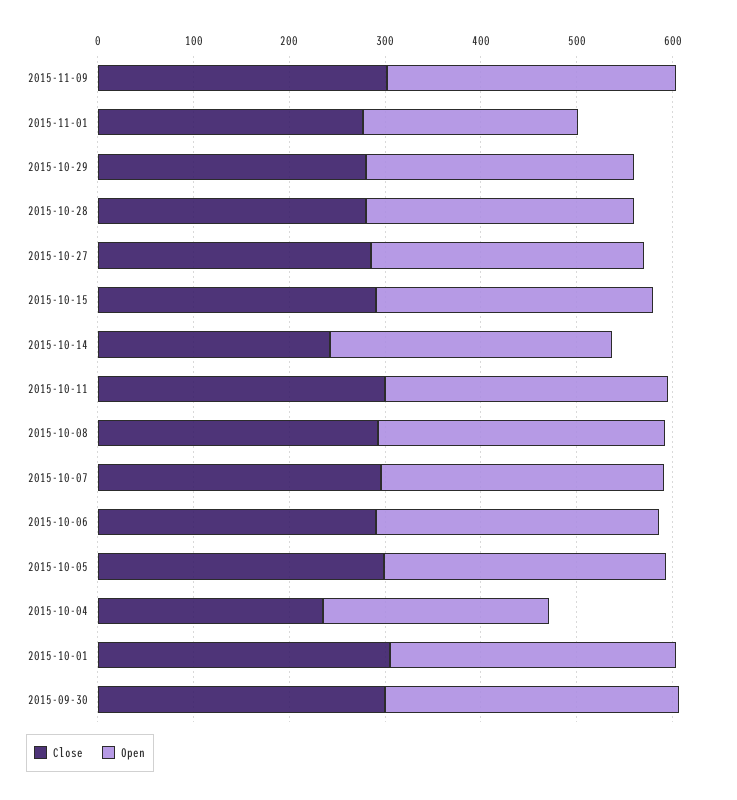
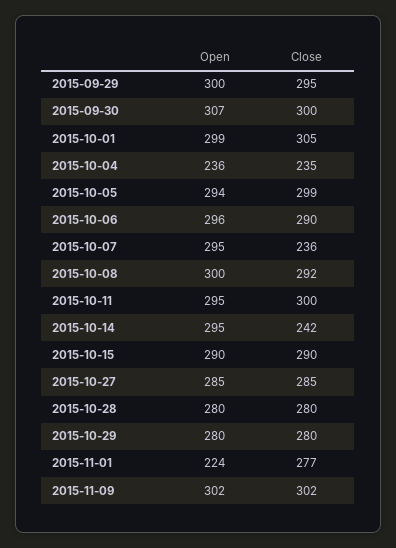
Close, 2015-10-07: 300 -> 236
Open, 2015-09-29: none -> 300
Close, 2015-09-29: none -> 295

